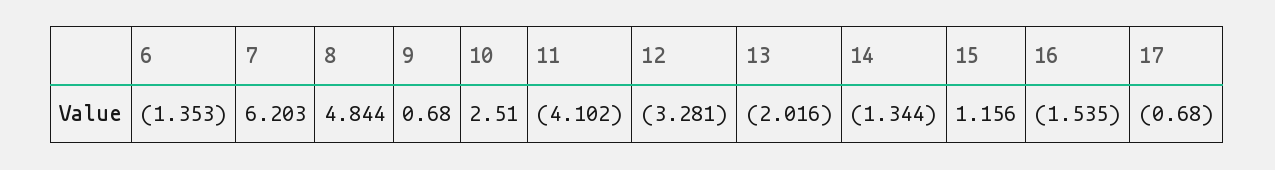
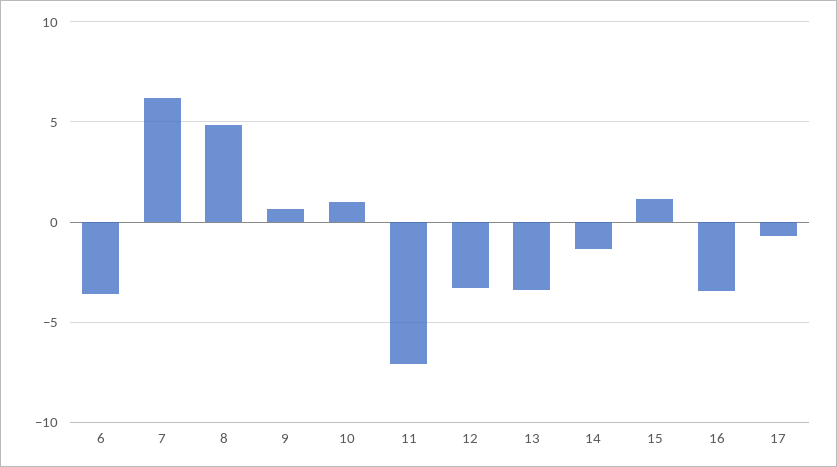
6: -1.353 -> -3.5
10: 2.51 -> 1
11: -4.102 -> -7
13: -2.016 -> -3.5
16: -1.535 -> -3.5

